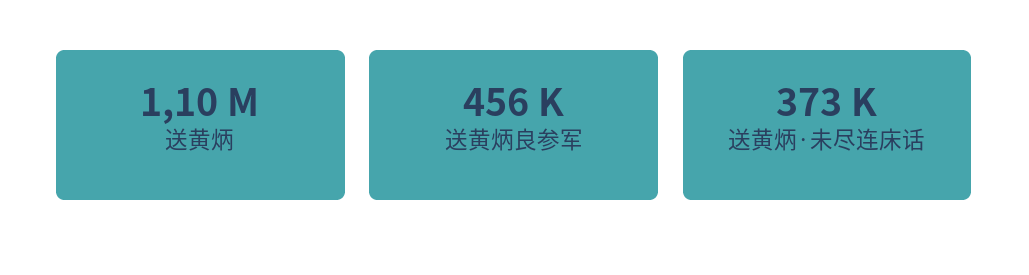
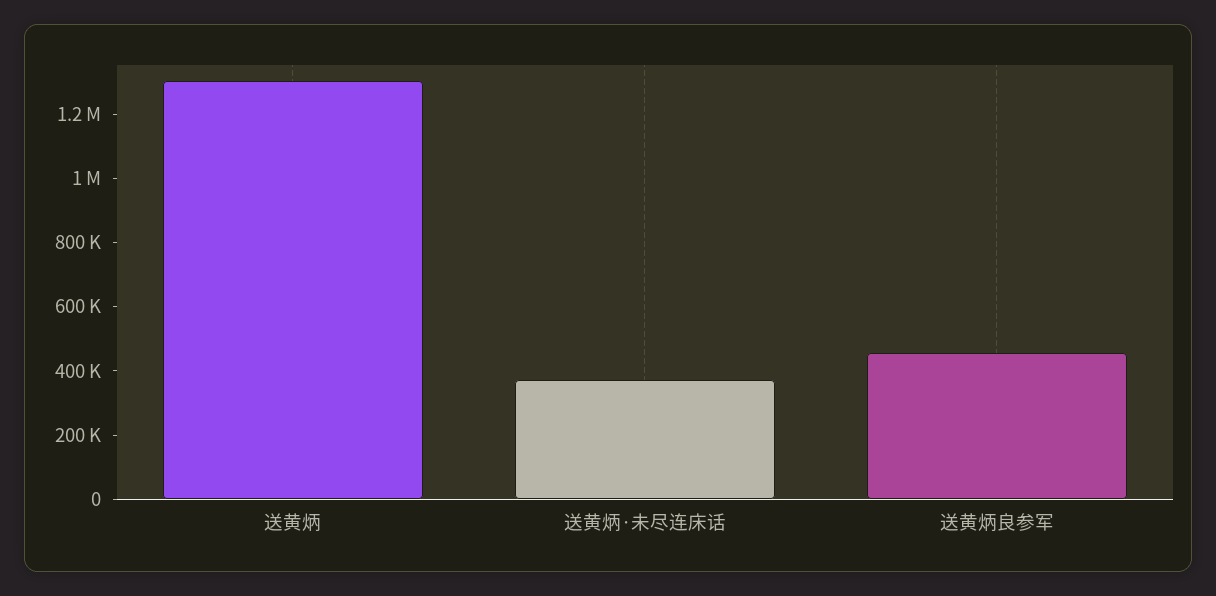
送黄炳: 1100000 -> 1300000

